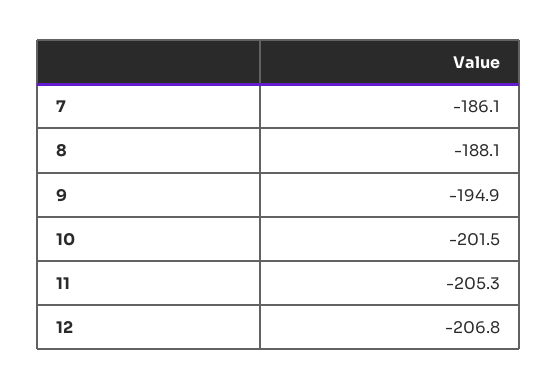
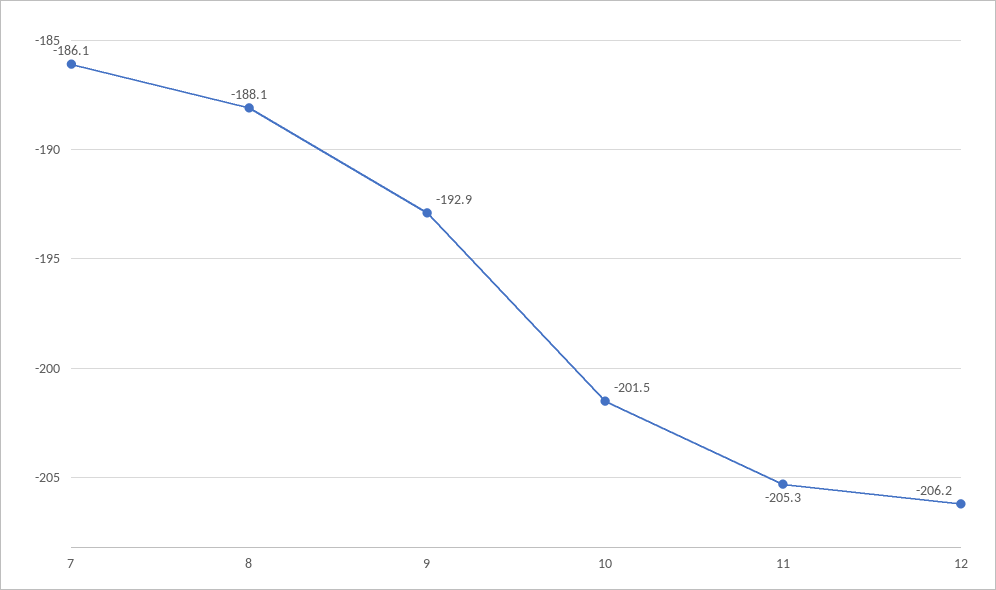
9: -194.9 -> -192.9
12: -206.8 -> -206.2

